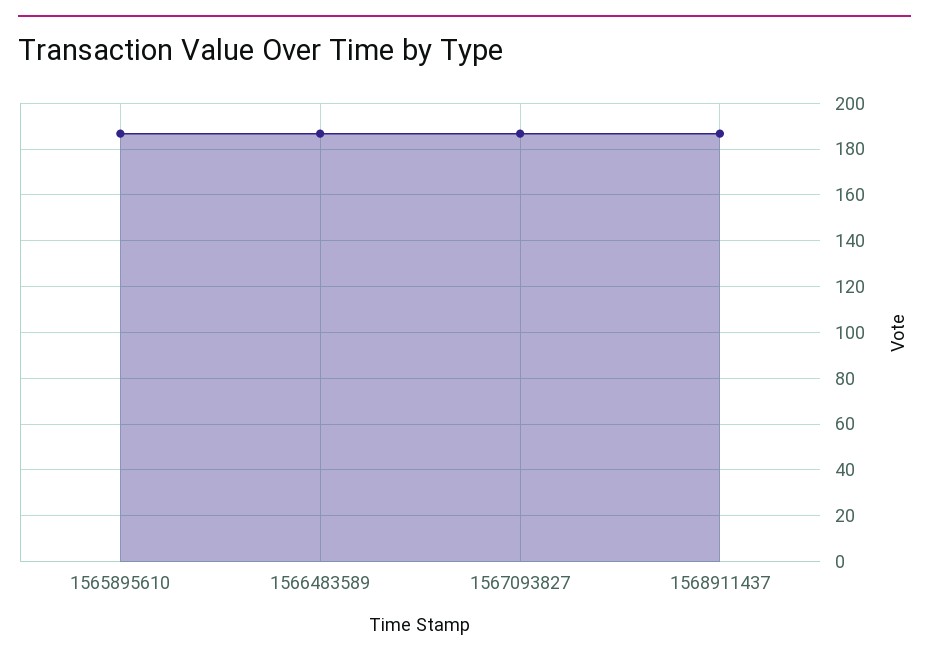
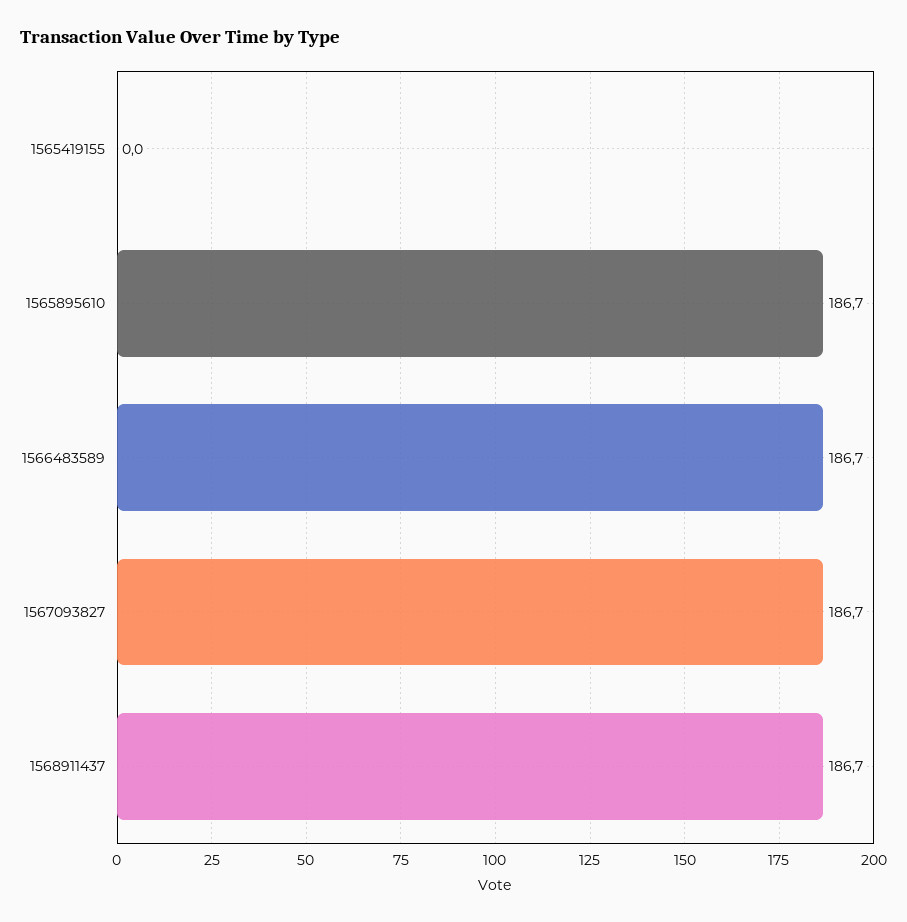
1565419155: none -> 0

